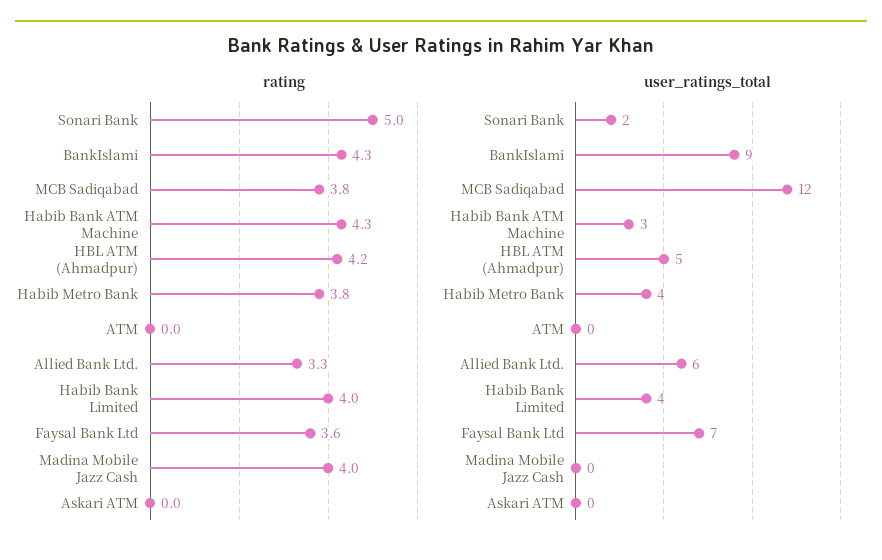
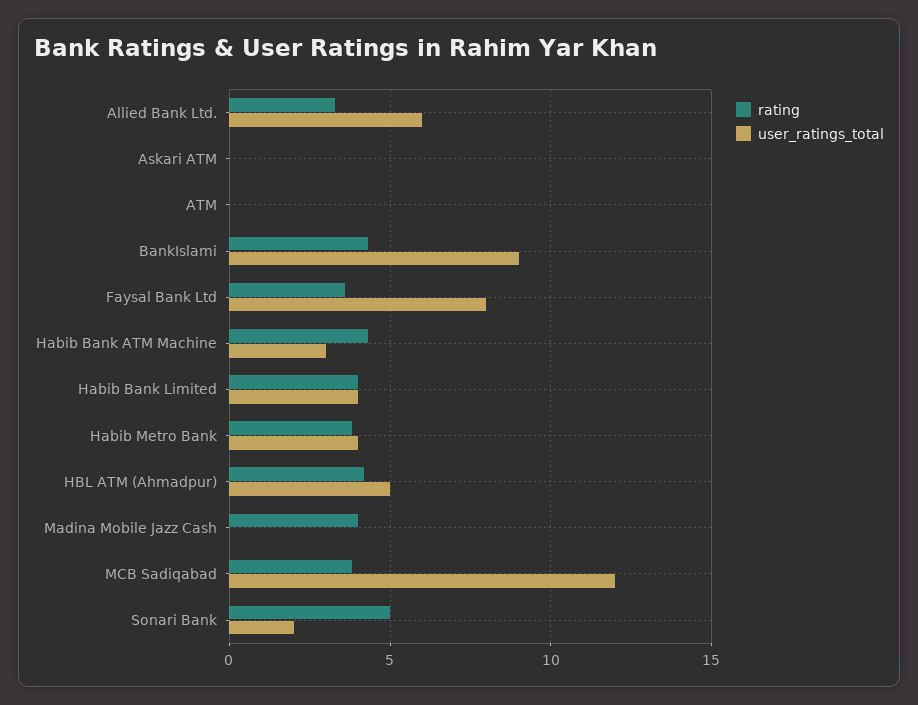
user_ratings_total, Faysal Bank Ltd: 7 -> 8

